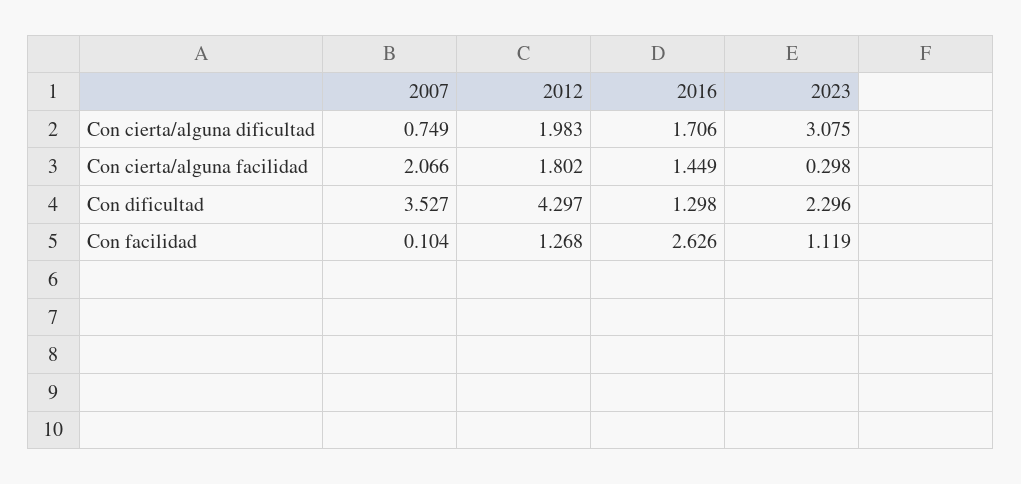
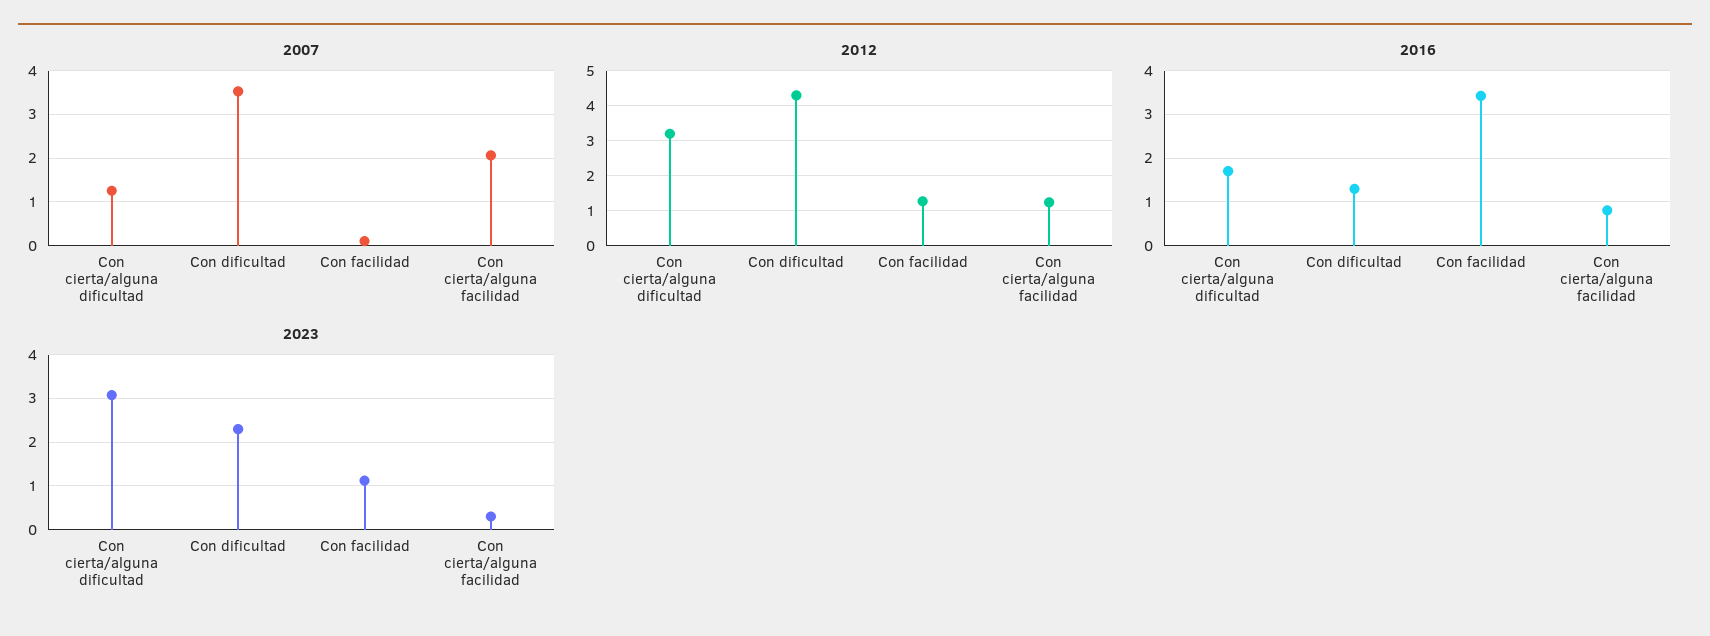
2007, Con cierta/alguna dificultad: 0.749 -> 1.2
2012, Con cierta/alguna dificultad: 1.983 -> 3.2
2012, Con cierta/alguna facilidad: 1.802 -> 1.2
2016, Con cierta/alguna facilidad: 1.449 -> 0.8
2016, Con facilidad: 2.626 -> 3.4

